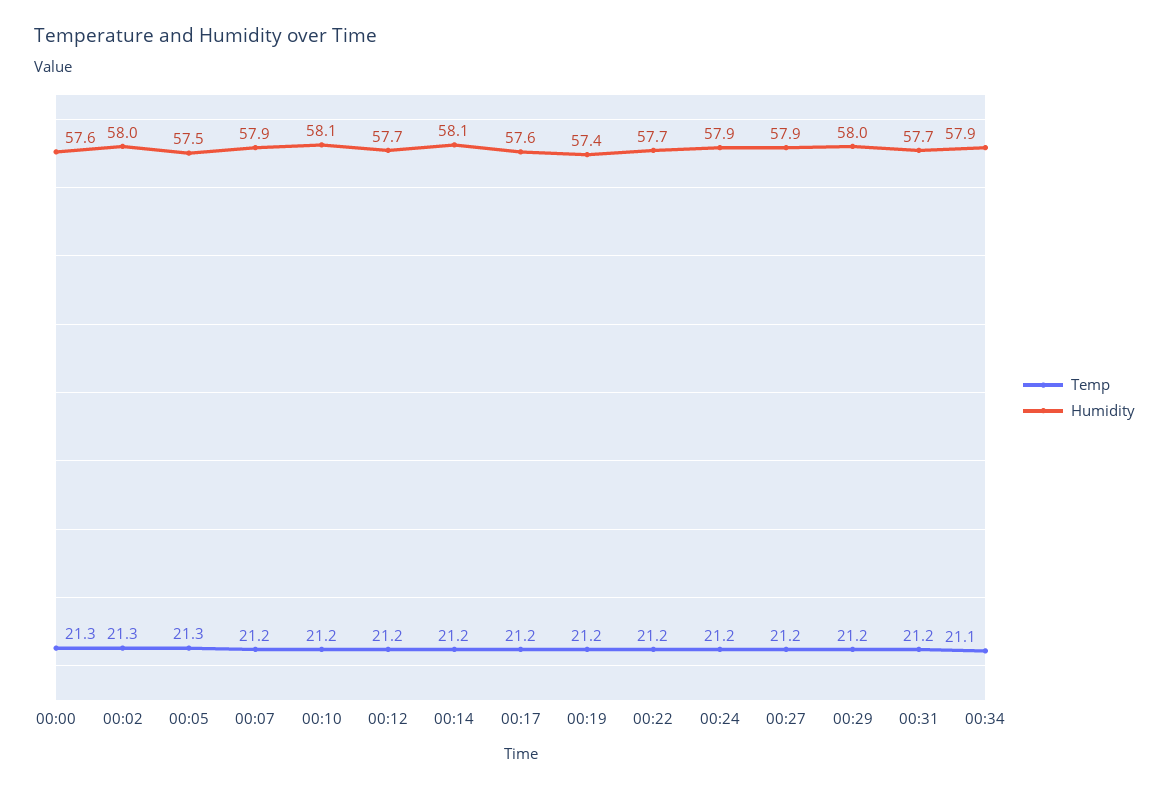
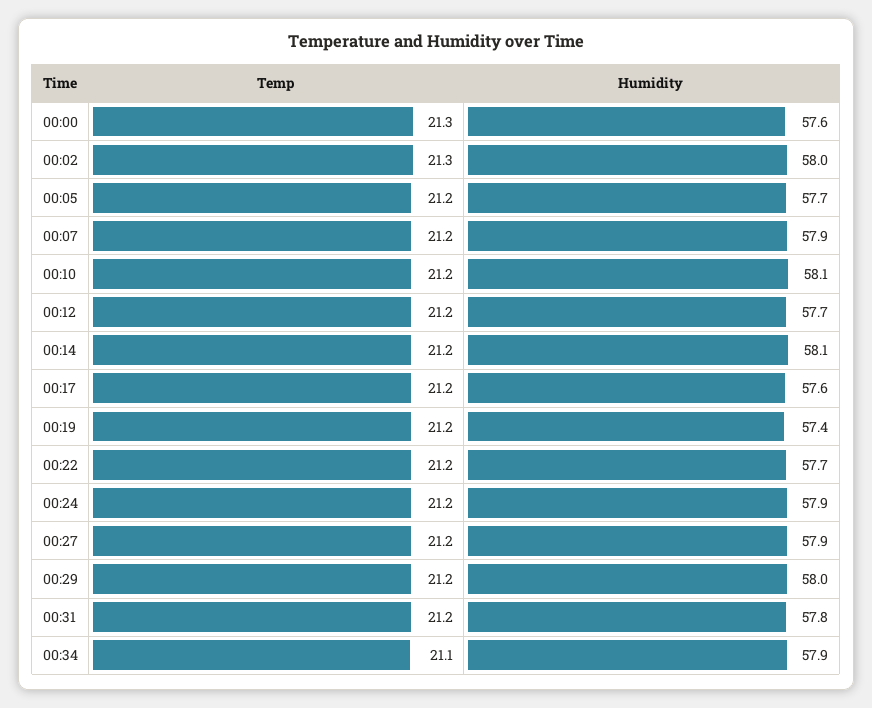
Temp, 00:05: 21.3 -> 21.2
Humidity, 00:05: 57.5 -> 57.7
Humidity, 00:31: 57.7 -> 57.8

